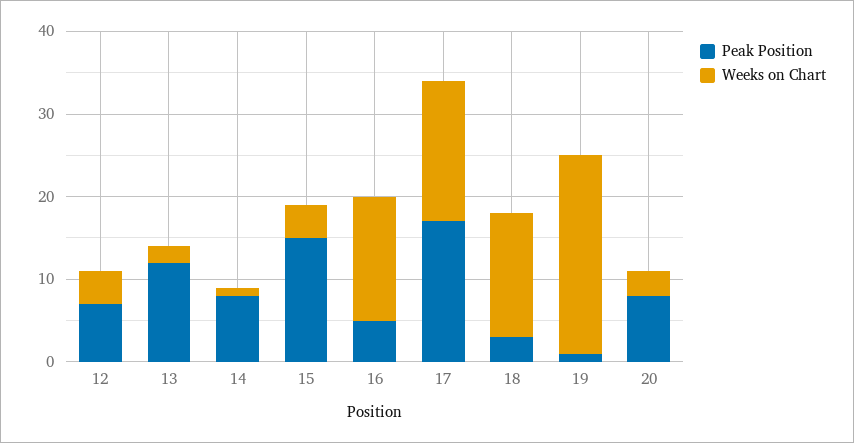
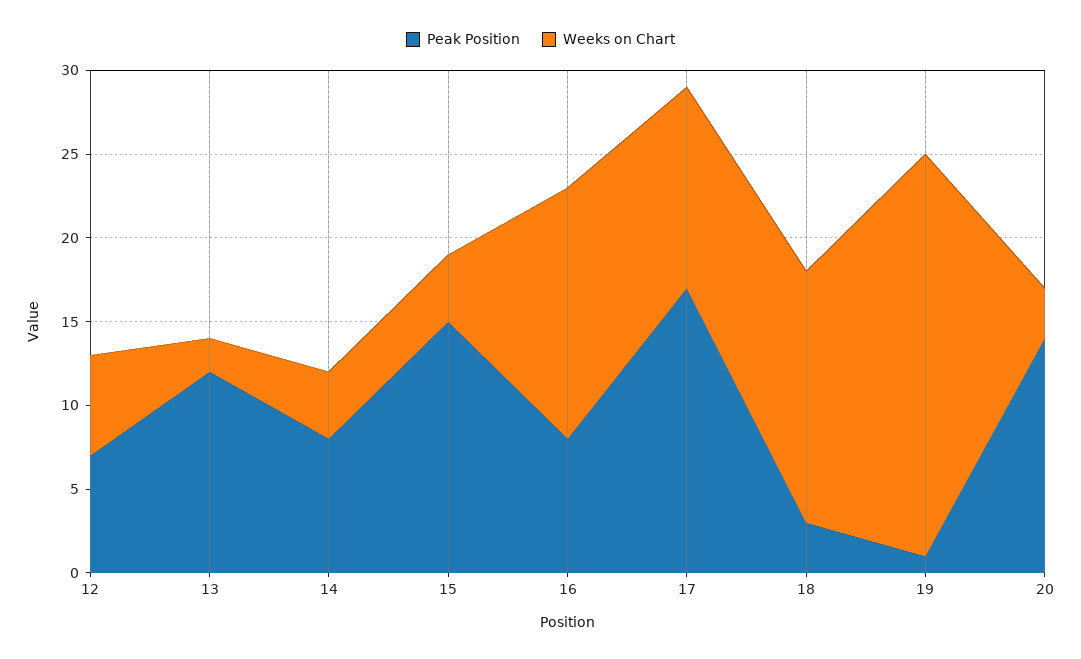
Weeks on Chart, 12: 4 -> 6
Weeks on Chart, 14: 1 -> 4
Peak Position, 16: 5 -> 8
Weeks on Chart, 17: 17 -> 12
Peak Position, 20: 8 -> 14

